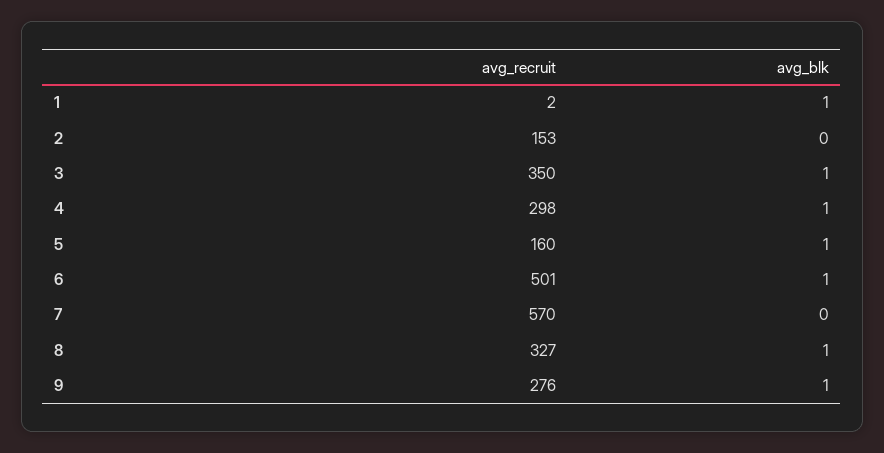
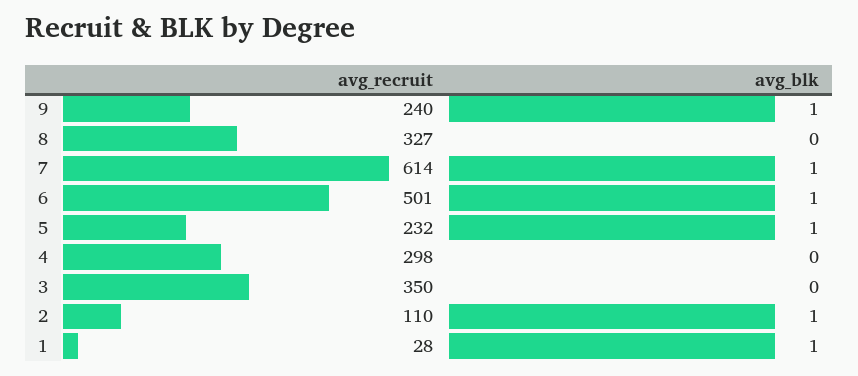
avg_recruit, 1: 2 -> 28
avg_recruit, 2: 153 -> 110
avg_blk, 2: 0 -> 1
avg_blk, 3: 1 -> 0
avg_blk, 4: 1 -> 0
avg_recruit, 5: 160 -> 232
avg_recruit, 7: 570 -> 614
avg_blk, 7: 0 -> 1
avg_blk, 8: 1 -> 0
avg_recruit, 9: 276 -> 240

